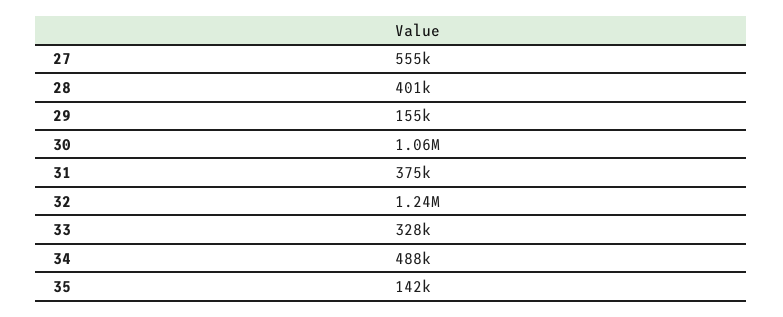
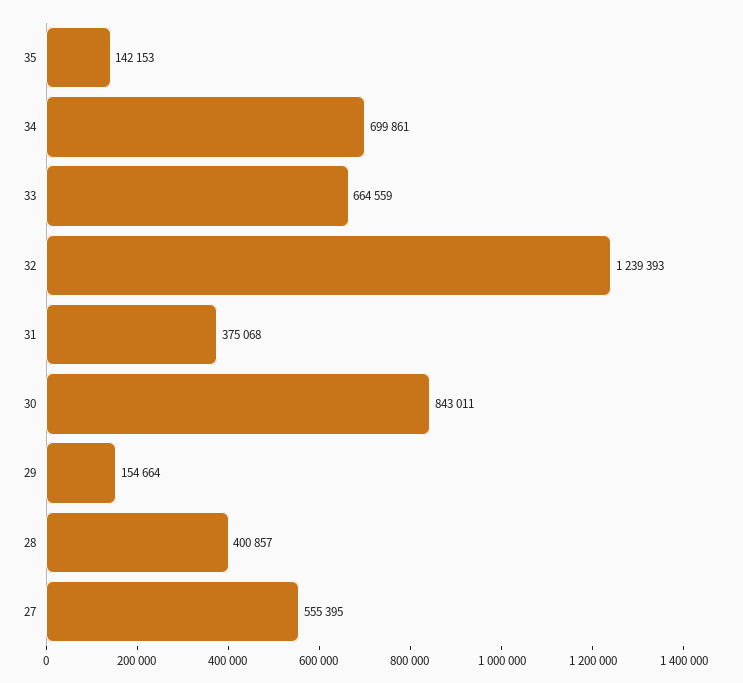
30: 1060000 -> 843011
33: 328000 -> 664559
34: 488000 -> 699861

